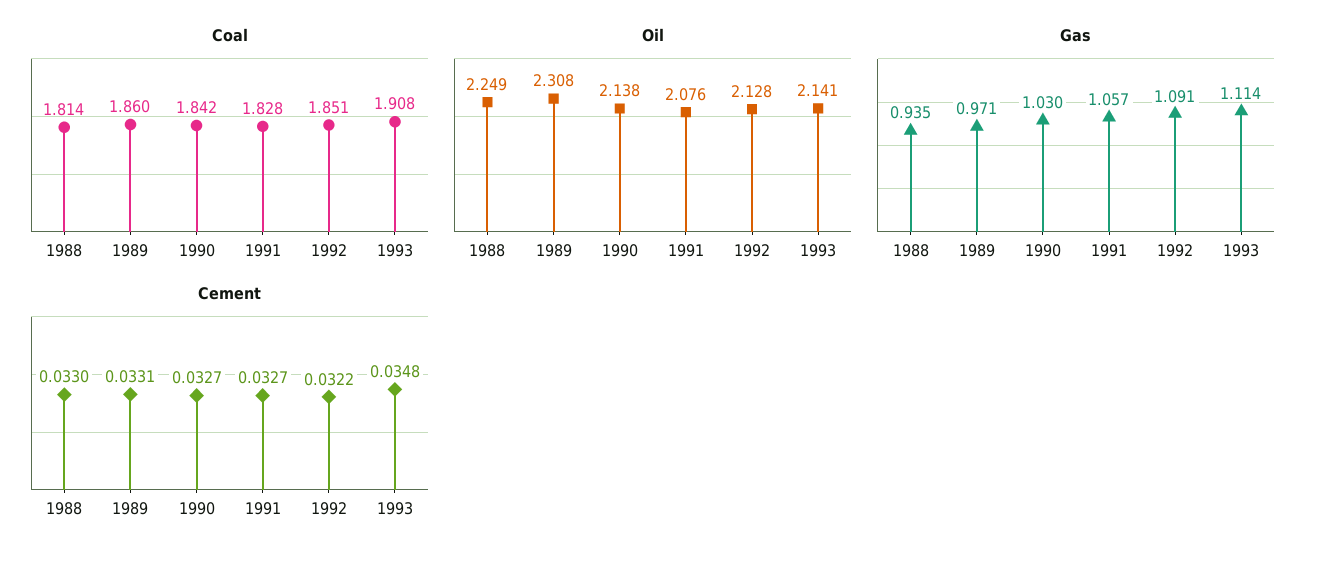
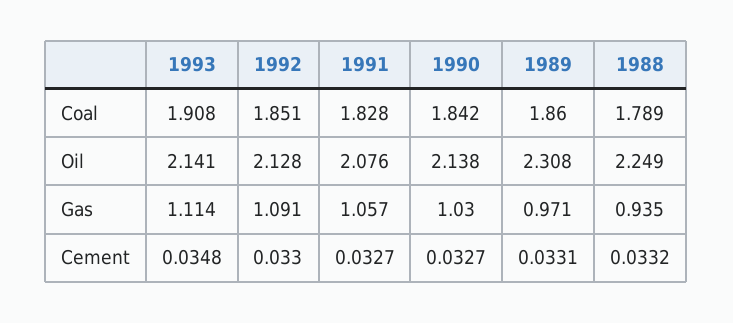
Coal, 1988: 1.814 -> 1.789
Cement, 1988: 0.033 -> 0.0332
Cement, 1992: 0.0322 -> 0.033

